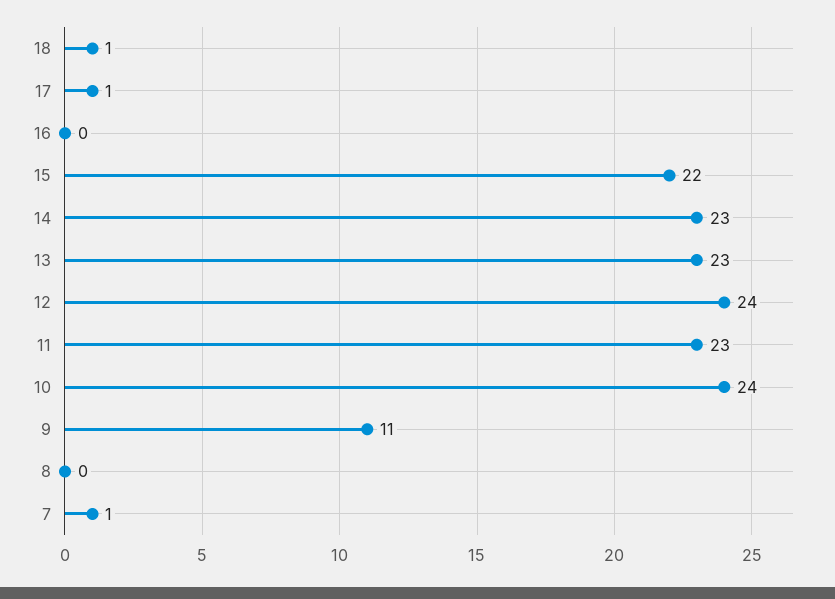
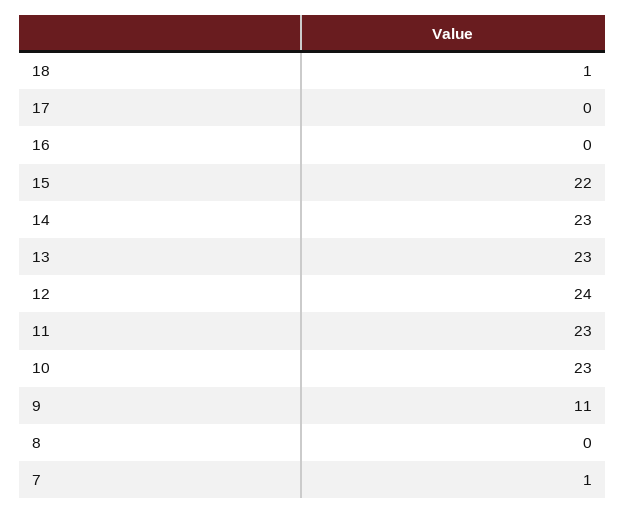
17: 1 -> 0
10: 24 -> 23

